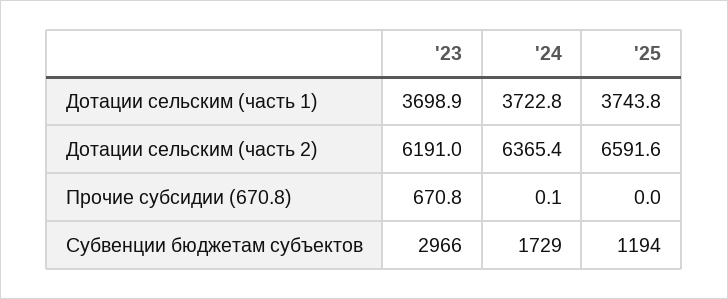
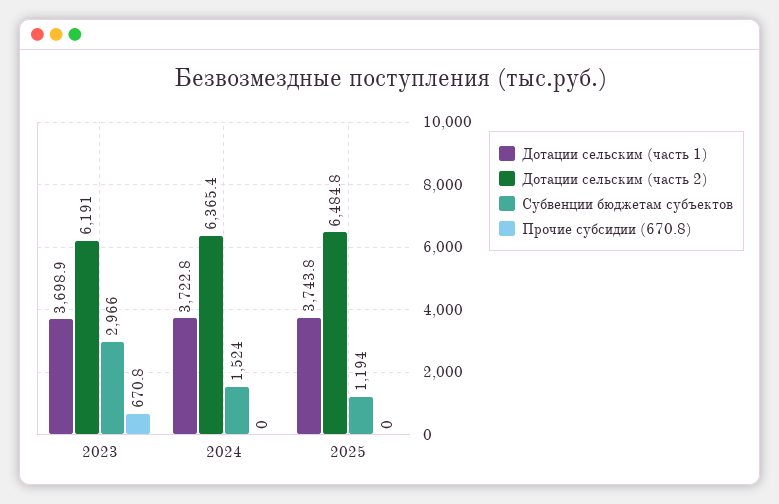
Дотации сельским (часть 2), '25: 6591.6 -> 6484.8
Прочие субсидии (670.8), '24: 0.1 -> 0
Субвенции бюджетам субъектов, '24: 1729 -> 1524

